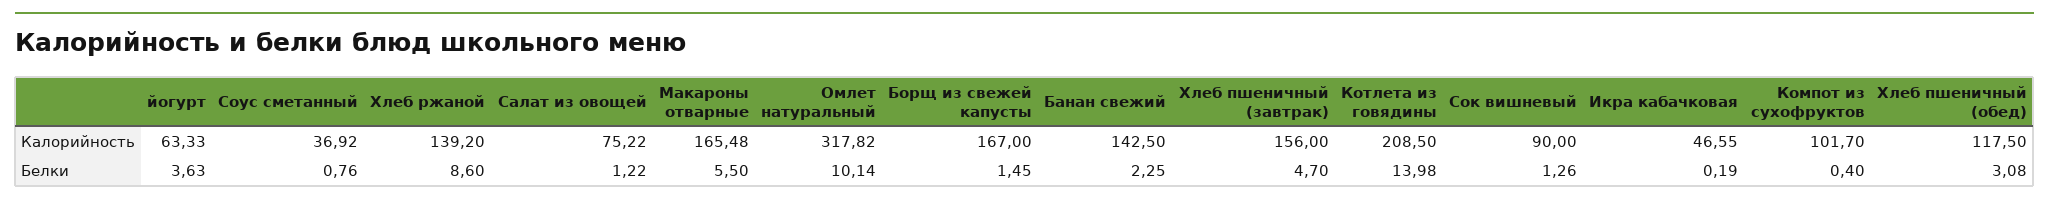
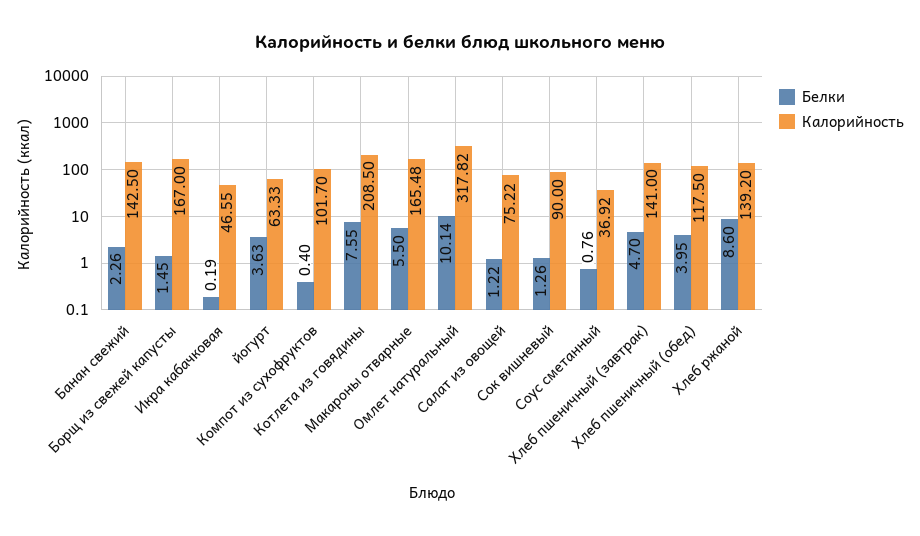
Калорийность, Хлеб пшеничный (завтрак): 156 -> 141
Белки, Банан свежий: 2.25 -> 2.26
Белки, Котлета из говядины: 13.98 -> 7.55
Белки, Хлеб пшеничный (обед): 3.08 -> 3.95

